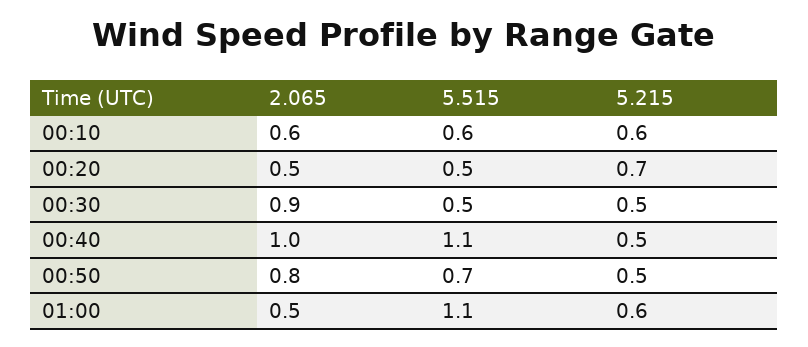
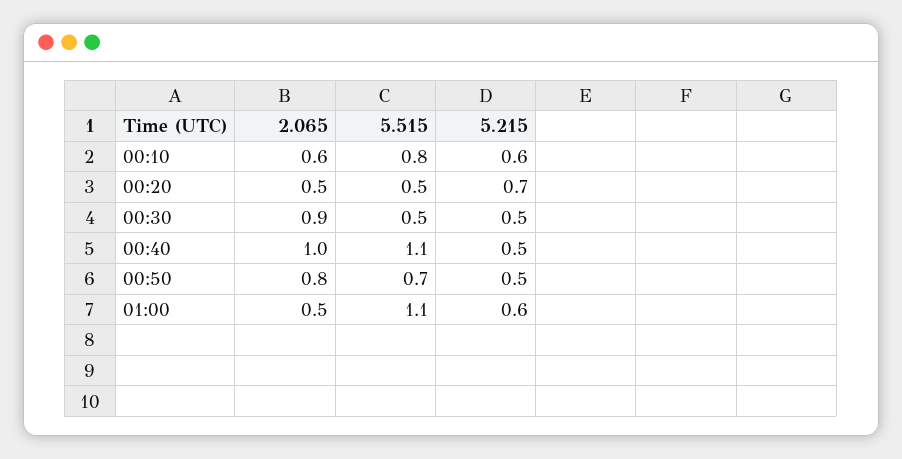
5.515, 00:10: 0.6 -> 0.8

